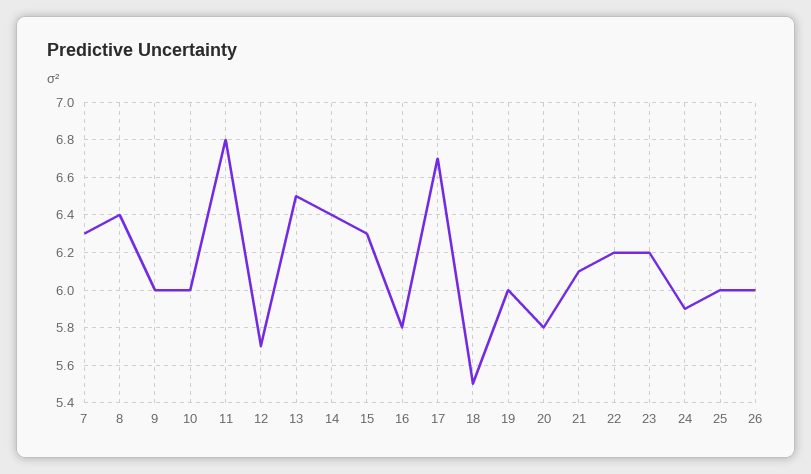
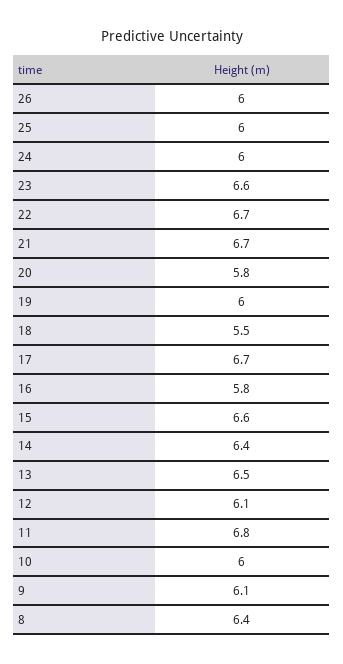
7: 6.3 -> none
9: 6 -> 6.1
12: 5.7 -> 6.1
15: 6.3 -> 6.6
21: 6.1 -> 6.7
22: 6.2 -> 6.7
23: 6.2 -> 6.6
24: 5.9 -> 6

